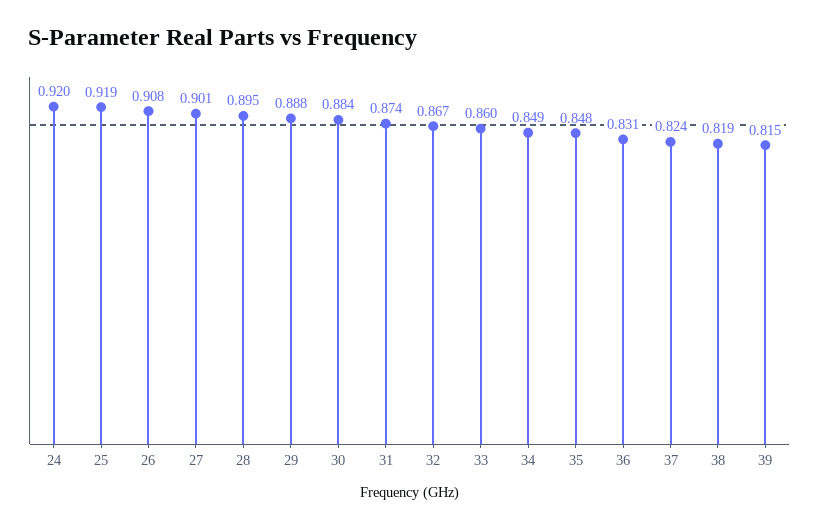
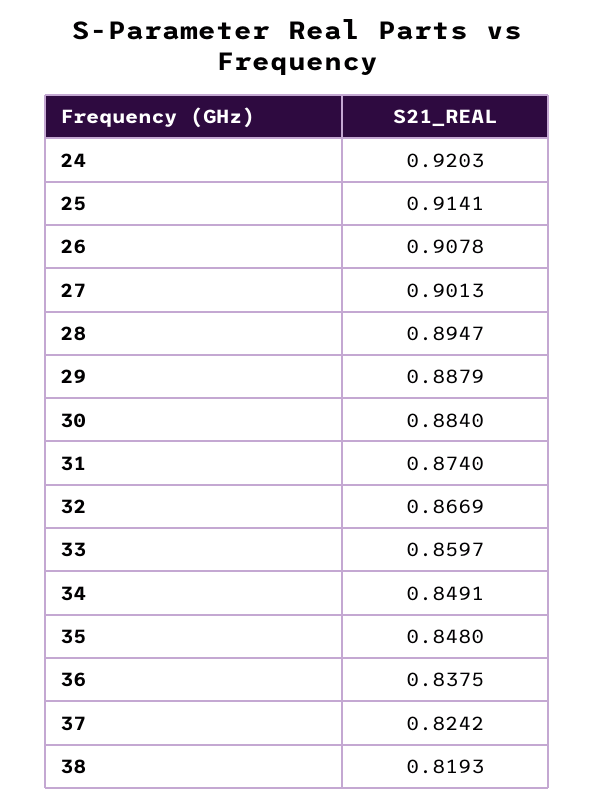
25: 0.919 -> 0.9141
36: 0.831 -> 0.8375
39: 0.815 -> none

